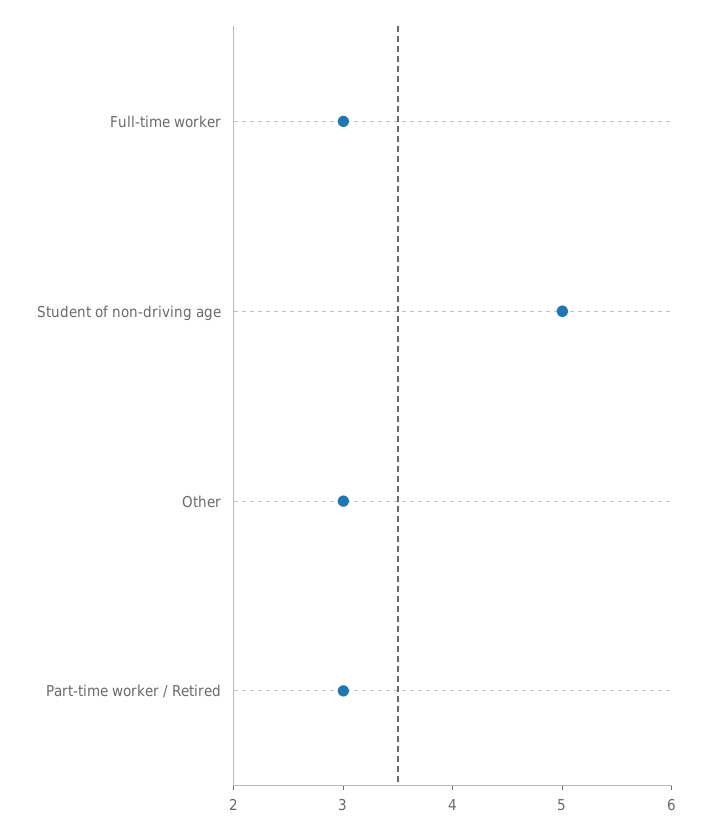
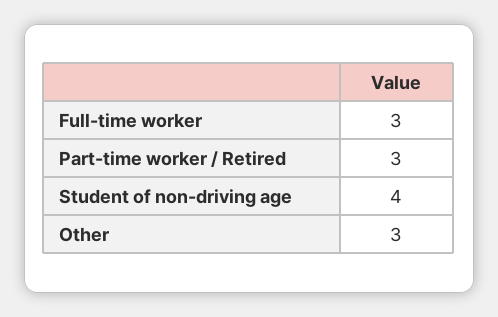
Student of non-driving age: 5 -> 4

